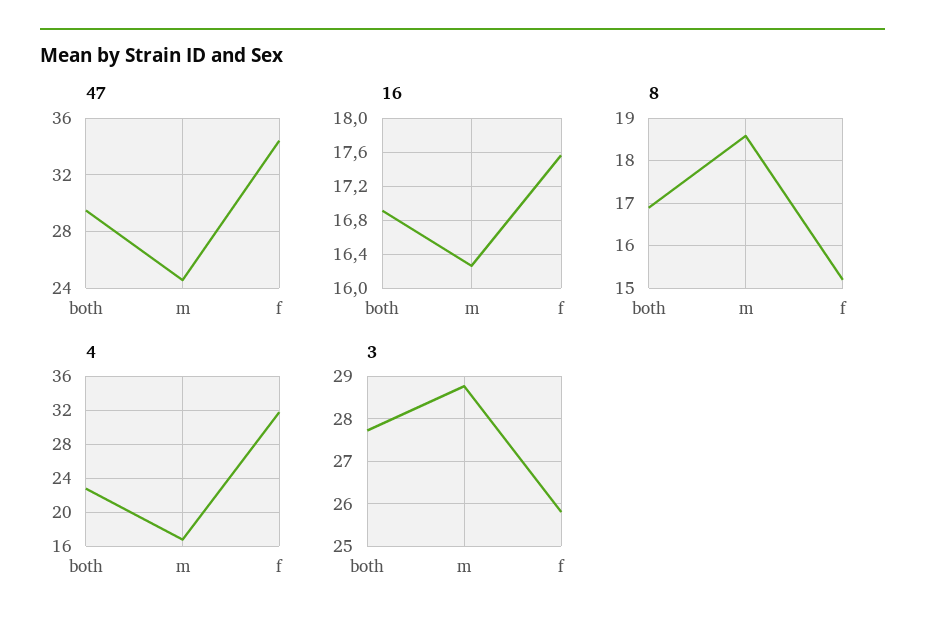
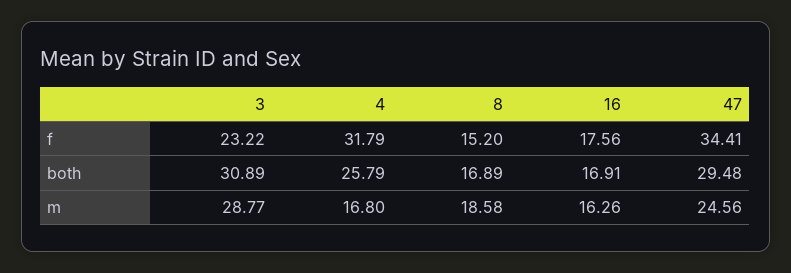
4, both: 23 -> 25.79
3, both: 27.8 -> 30.89
3, f: 25.8 -> 23.22

